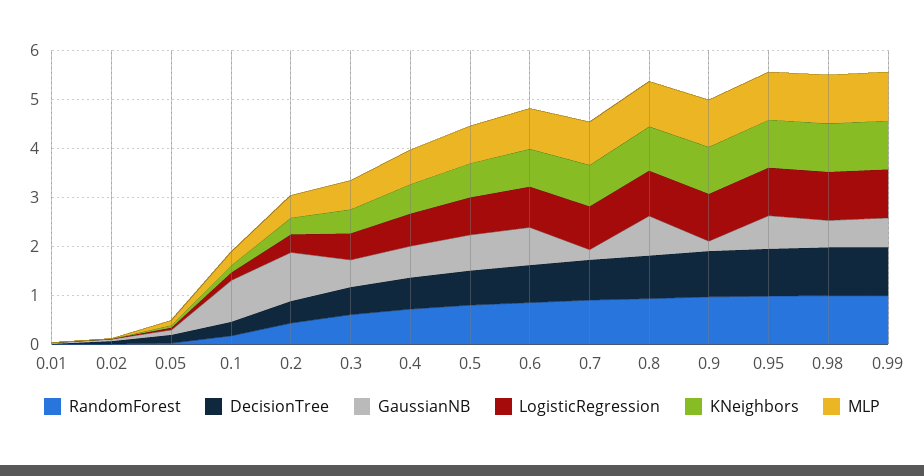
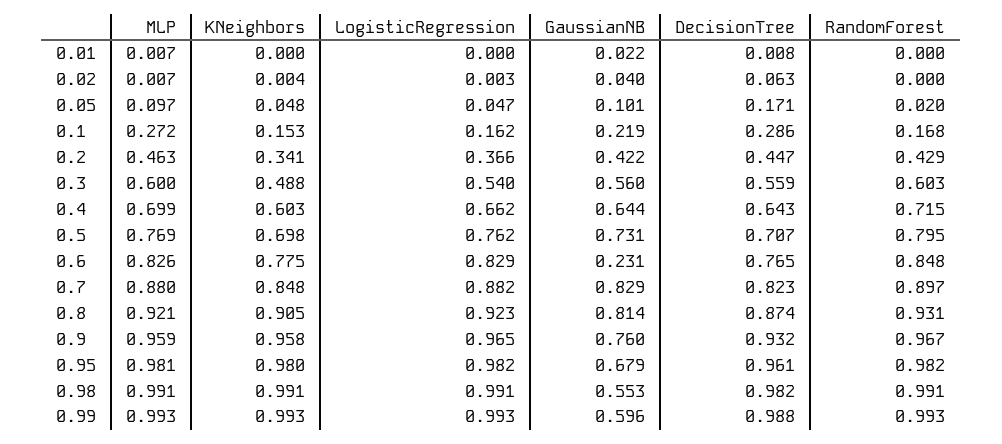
GaussianNB, 0.1: 0.8 -> 0.219
GaussianNB, 0.2: 1 -> 0.422
GaussianNB, 0.6: 0.8 -> 0.231
GaussianNB, 0.7: 0.2 -> 0.829
GaussianNB, 0.9: 0.2 -> 0.76

